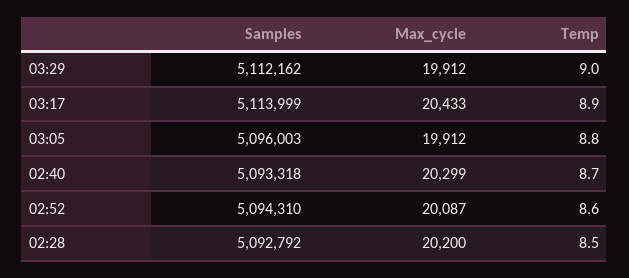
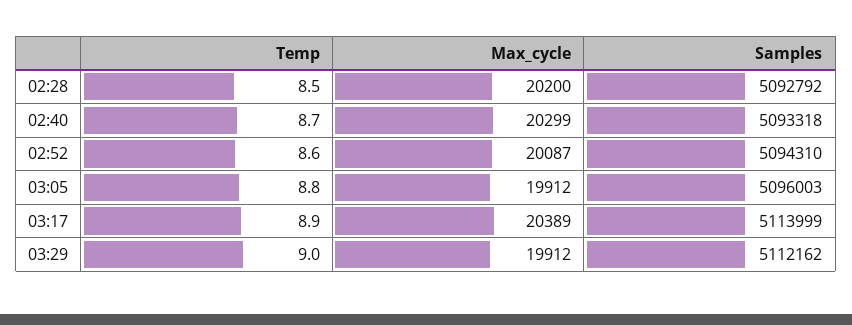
Max_cycle, 03:17: 20433 -> 20389

